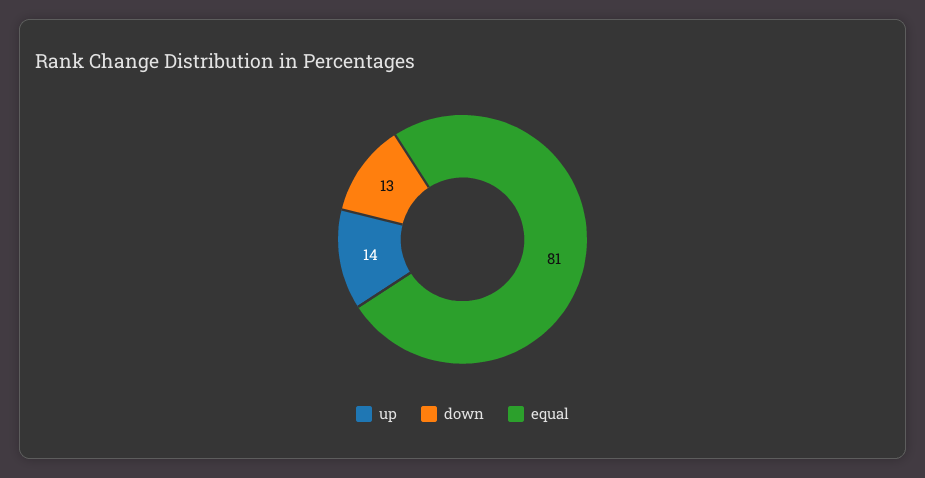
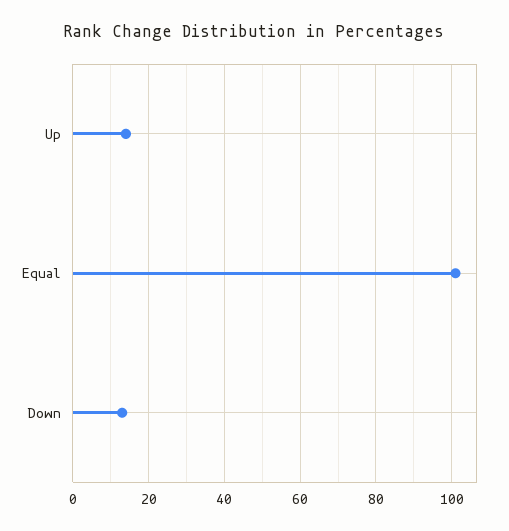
equal: 81 -> 100

